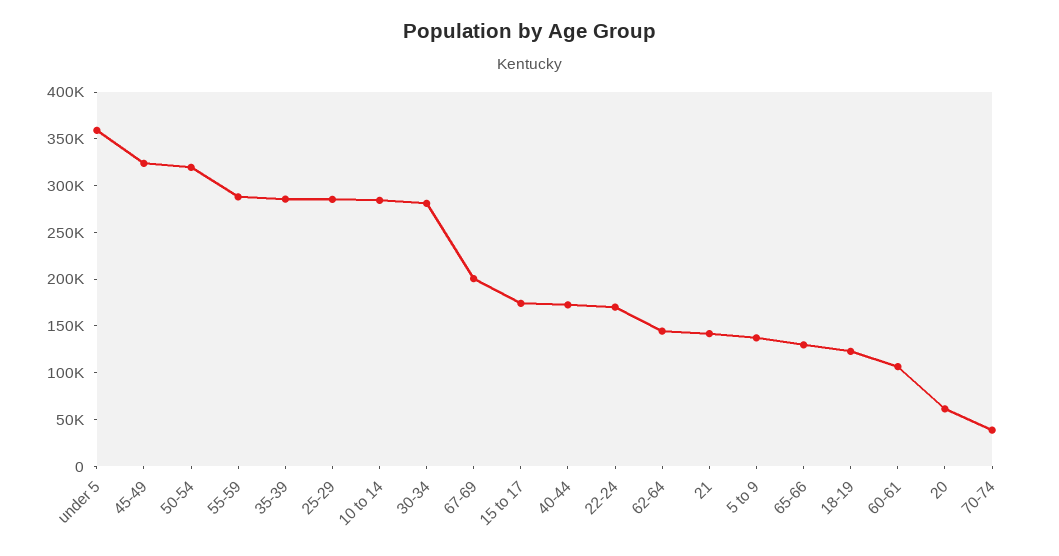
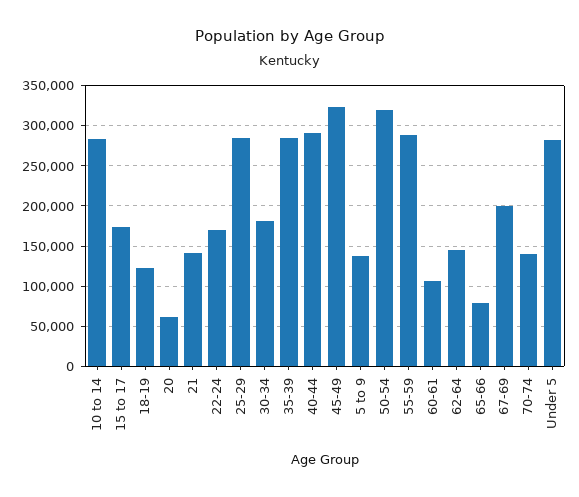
under 5: 360000 -> 280000
30-34: 280000 -> 180000
40-44: 170000 -> 290000
65-66: 130000 -> 80000
70-74: 40000 -> 140000

